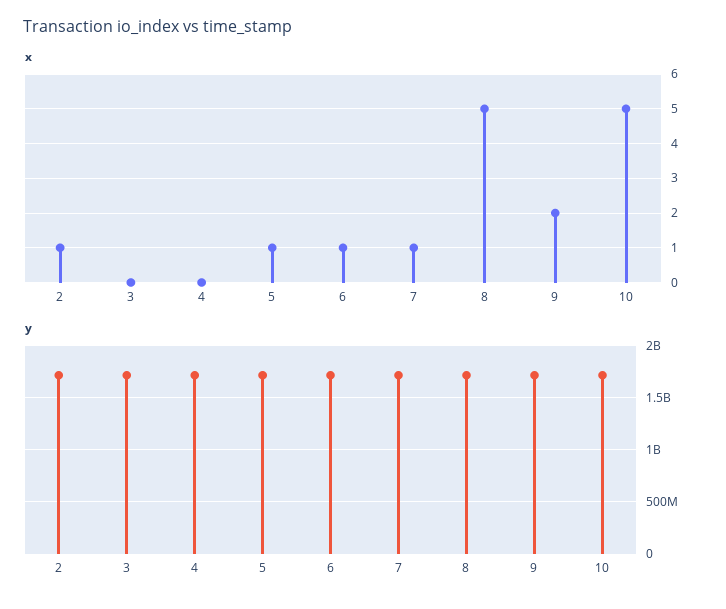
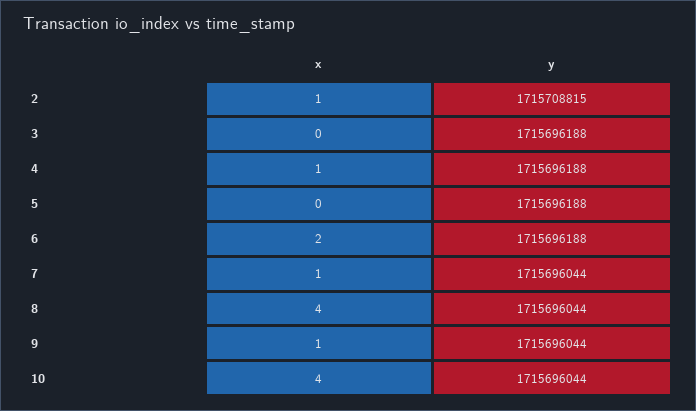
x, 4: 0 -> 1
x, 5: 1 -> 0
x, 6: 1 -> 2
x, 8: 5 -> 4
x, 9: 2 -> 1
x, 10: 5 -> 4

